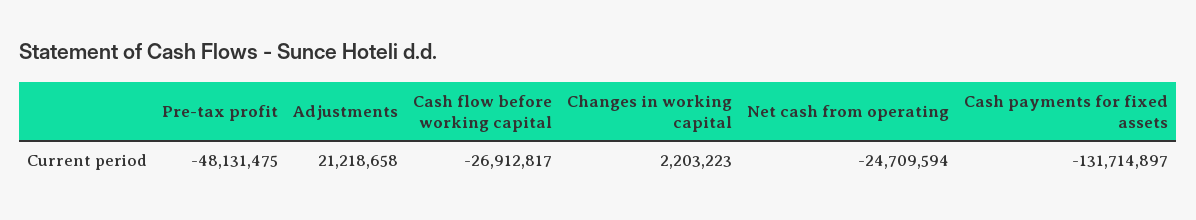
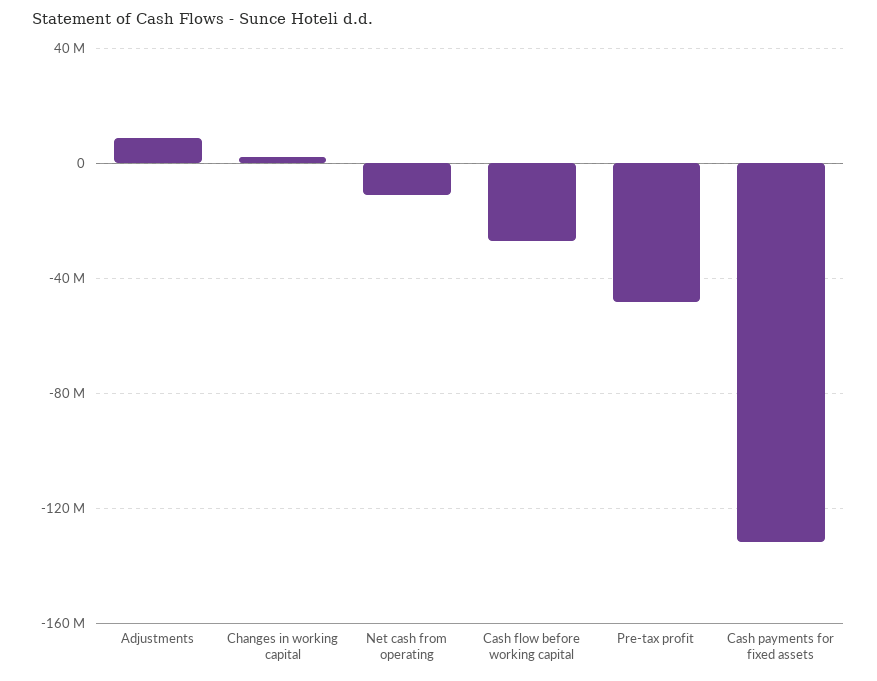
Adjustments: 21218658 -> 10000000
Net cash from operating: -24709594 -> -10000000

